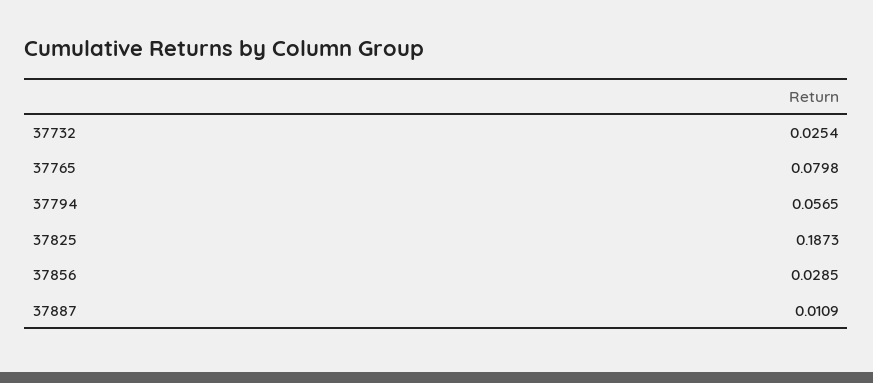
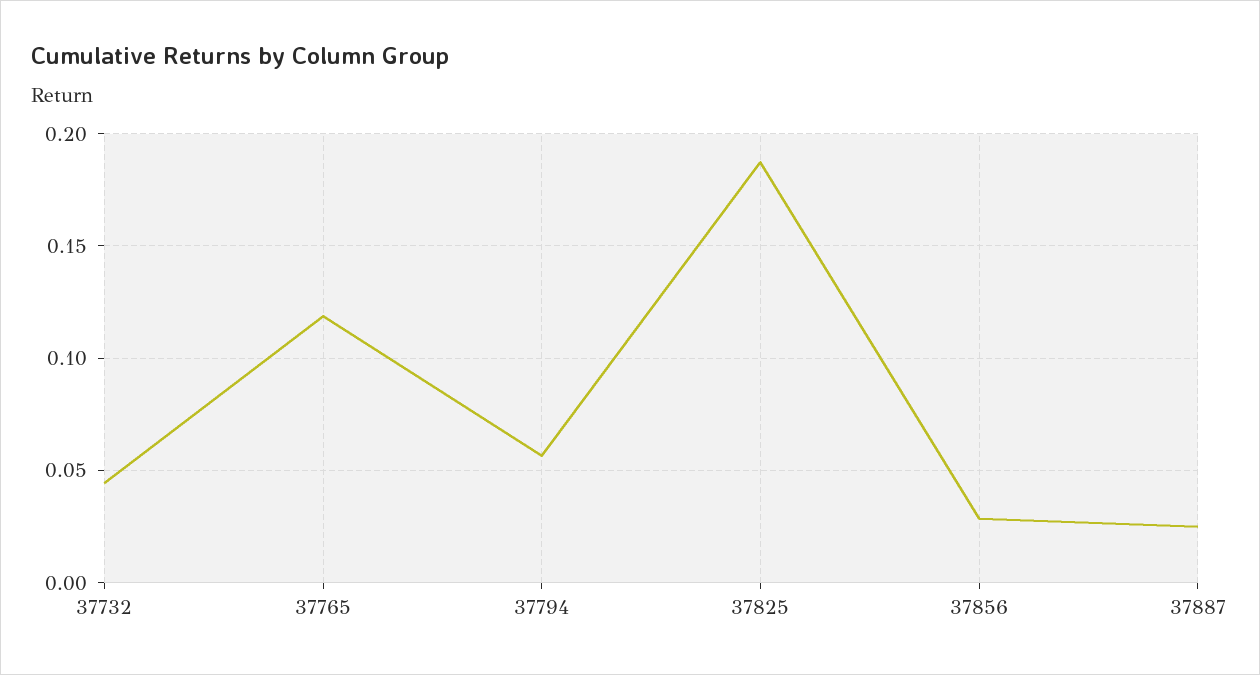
37732: 0.0254 -> 0.045
37765: 0.0798 -> 0.12
37887: 0.0109 -> 0.025

